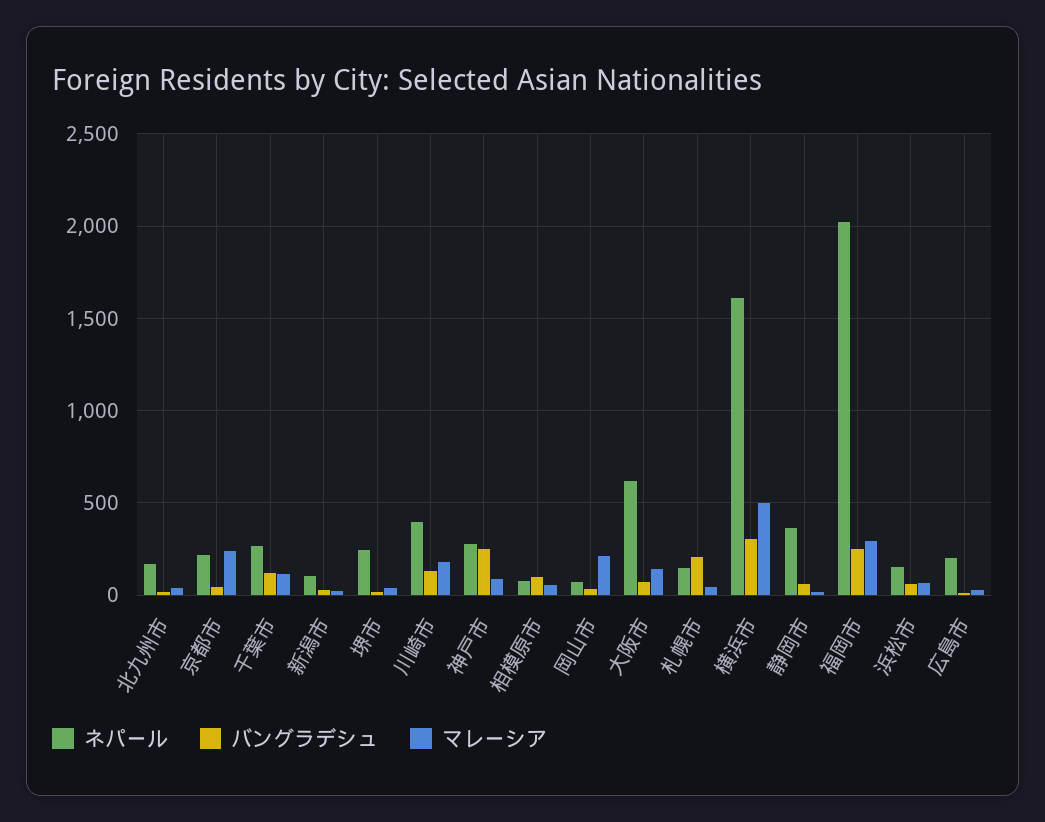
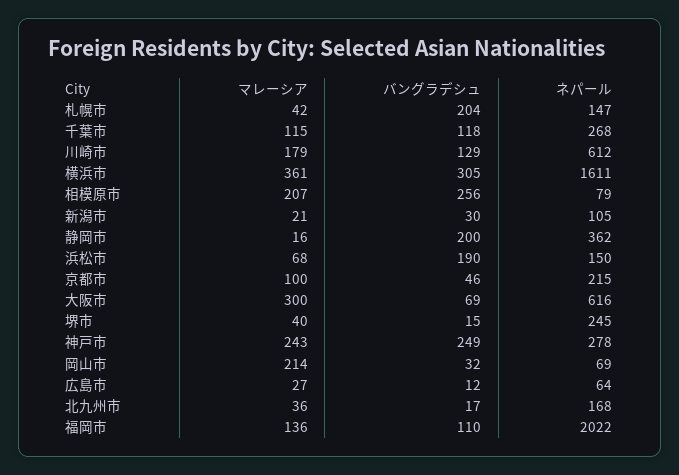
マレーシア, 京都市: 250 -> 100
ネパール, 川崎市: 400 -> 612
マレーシア, 神戸市: 100 -> 243
バングラデシュ, 相模原市: 100 -> 256
マレーシア, 相模原市: 50 -> 207
マレーシア, 大阪市: 150 -> 300
マレーシア, 横浜市: 500 -> 361
バングラデシュ, 静岡市: 50 -> 200
バングラデシュ, 福岡市: 250 -> 110
マレーシア, 福岡市: 300 -> 136
バングラデシュ, 浜松市: 50 -> 190
ネパール, 広島市: 200 -> 64

